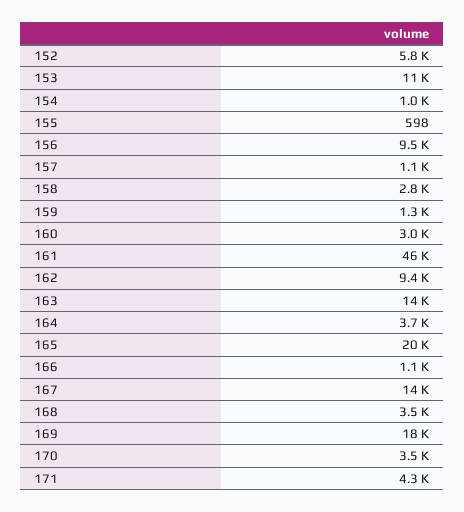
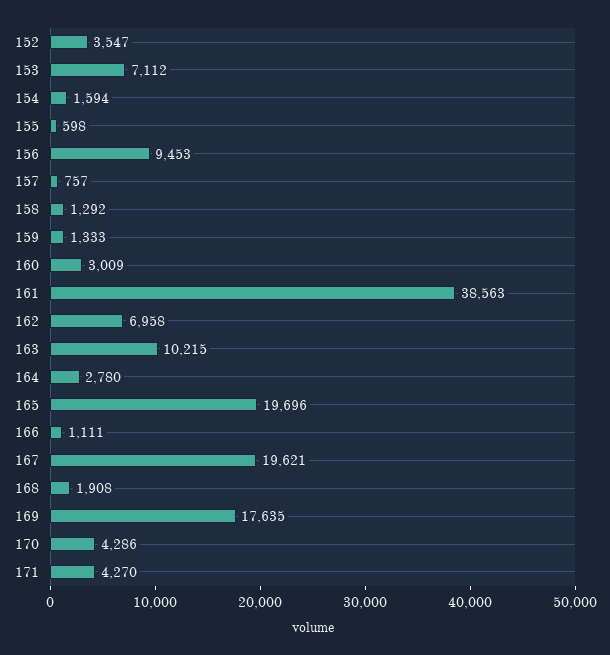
152: 5800 -> 3547
153: 11000 -> 7112
154: 1000 -> 1594
157: 1100 -> 757
158: 2800 -> 1292
161: 46000 -> 38563
162: 9400 -> 6958
163: 14000 -> 10215
164: 3700 -> 2780
167: 14000 -> 19621
168: 3500 -> 1908
170: 3500 -> 4286

